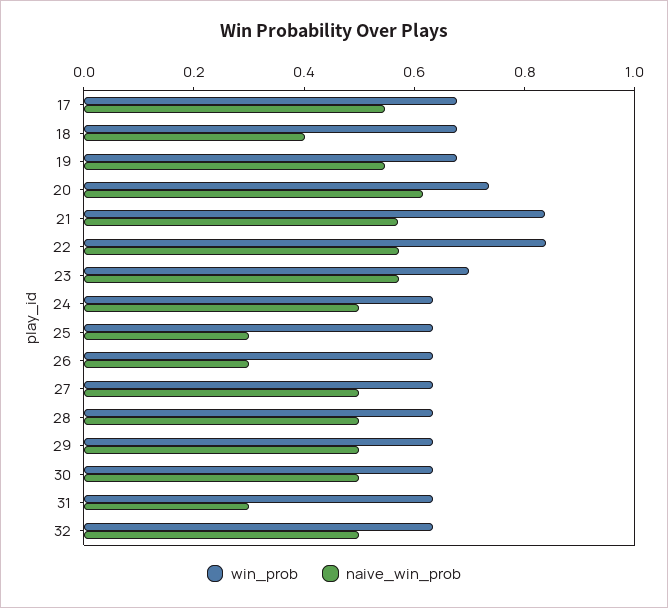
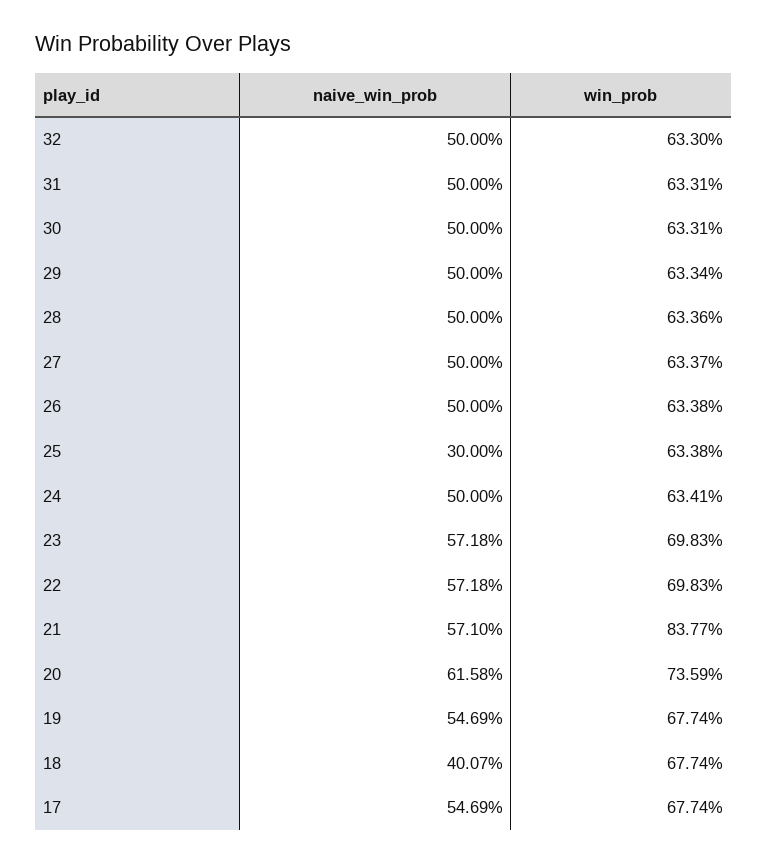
win_prob, 22: 0.85 -> 0.6983
naive_win_prob, 26: 0.3 -> 0.5
naive_win_prob, 31: 0.3 -> 0.5

